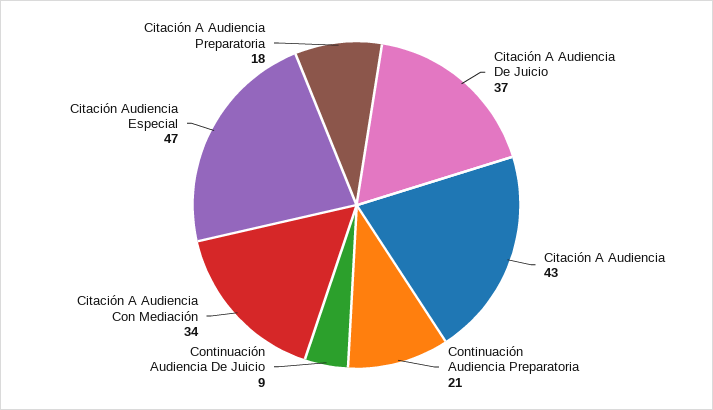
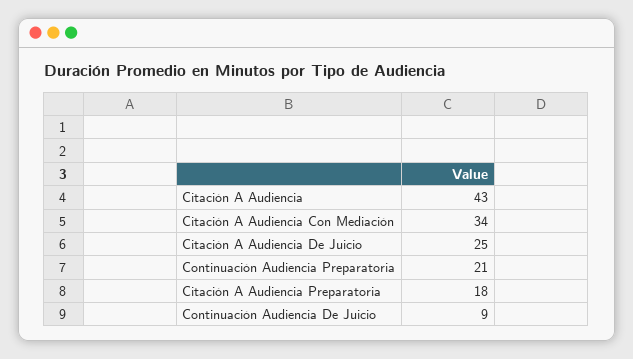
Citación A Audiencia De Juicio: 37 -> 25
Citación Audiencia Especial: 47 -> none

